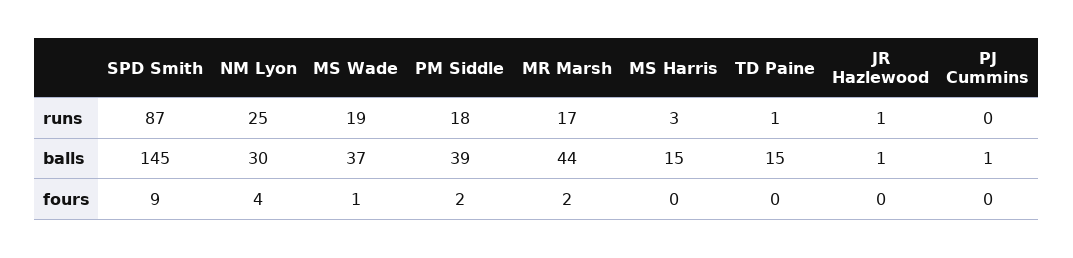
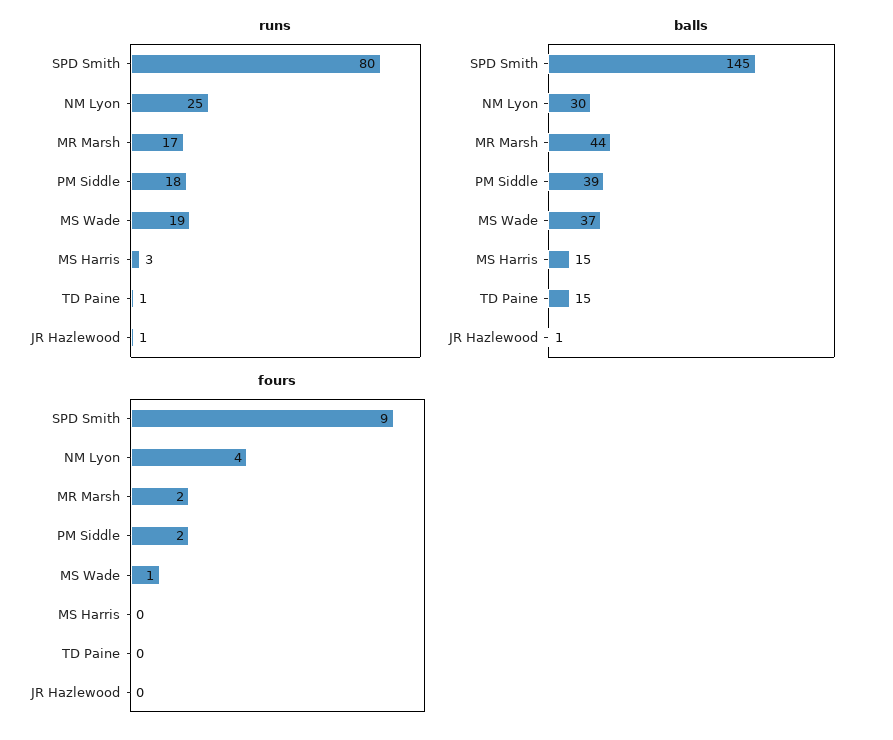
runs, SPD Smith: 87 -> 80
runs, PJ Cummins: 0 -> none
balls, PJ Cummins: 1 -> none
fours, PJ Cummins: 0 -> none

